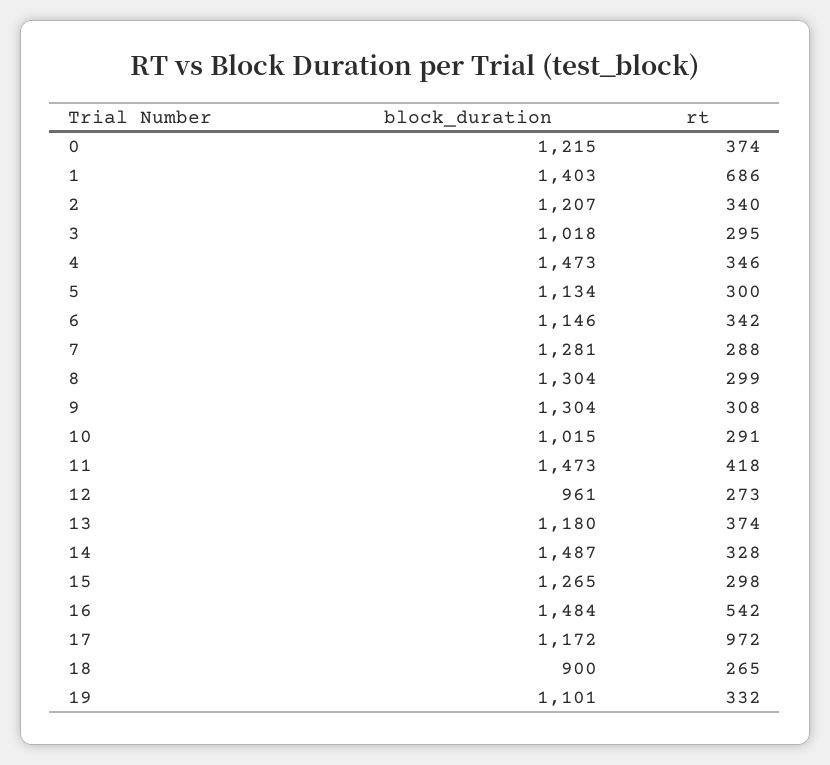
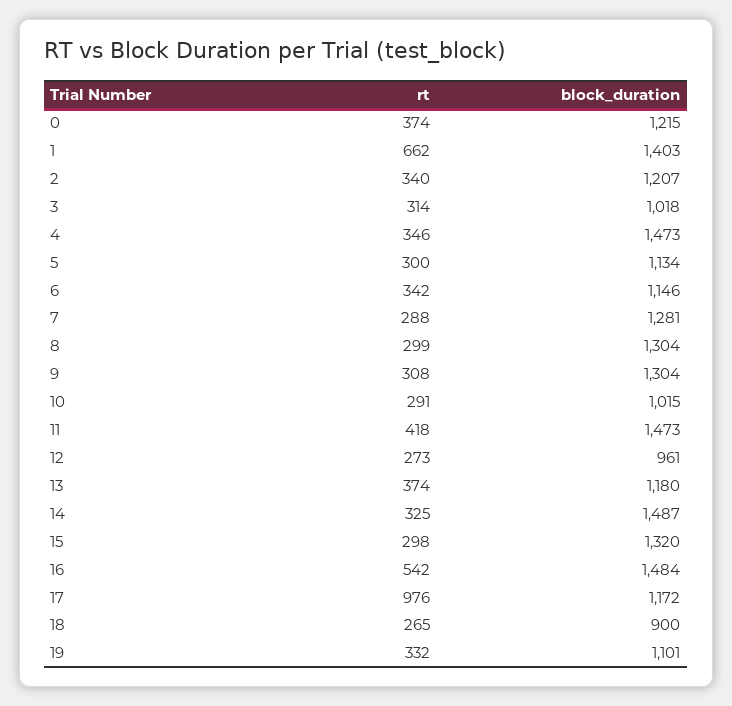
rt, 1: 686 -> 662
rt, 3: 295 -> 314
rt, 14: 328 -> 325
block_duration, 15: 1265 -> 1320
rt, 17: 972 -> 976

